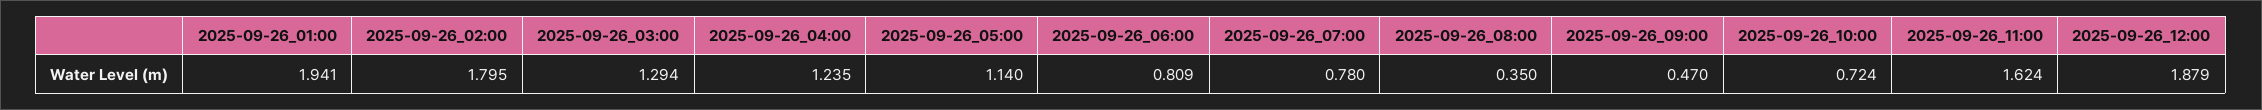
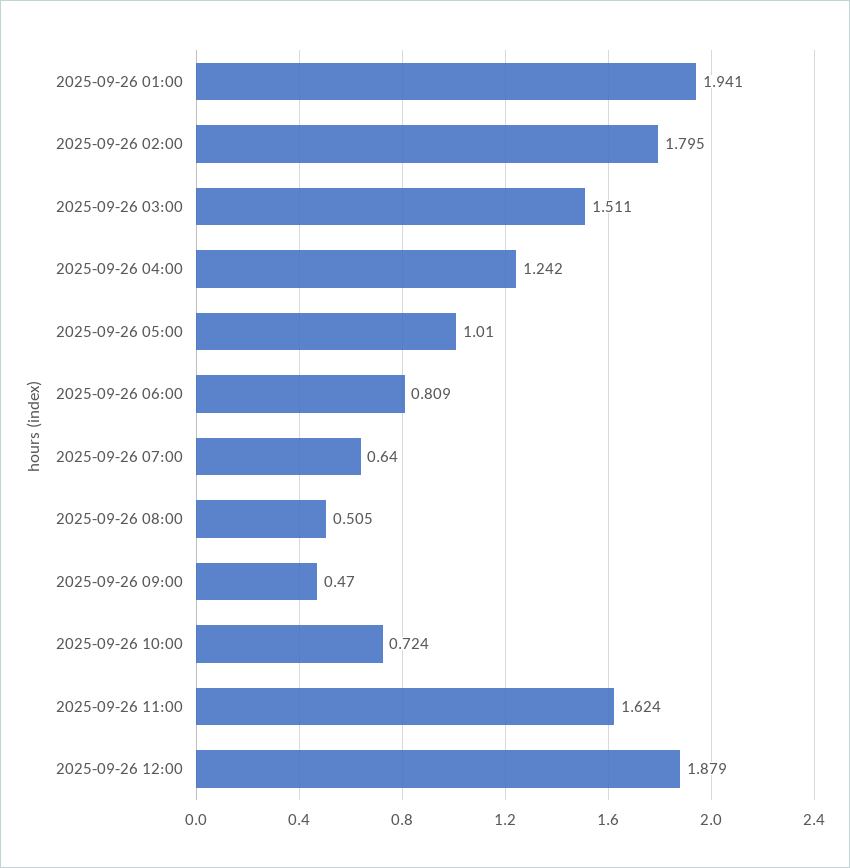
2025-09-26_03:00: 1.294 -> 1.511
2025-09-26_04:00: 1.235 -> 1.242
2025-09-26_05:00: 1.14 -> 1.01
2025-09-26_07:00: 0.78 -> 0.64
2025-09-26_08:00: 0.35 -> 0.505

